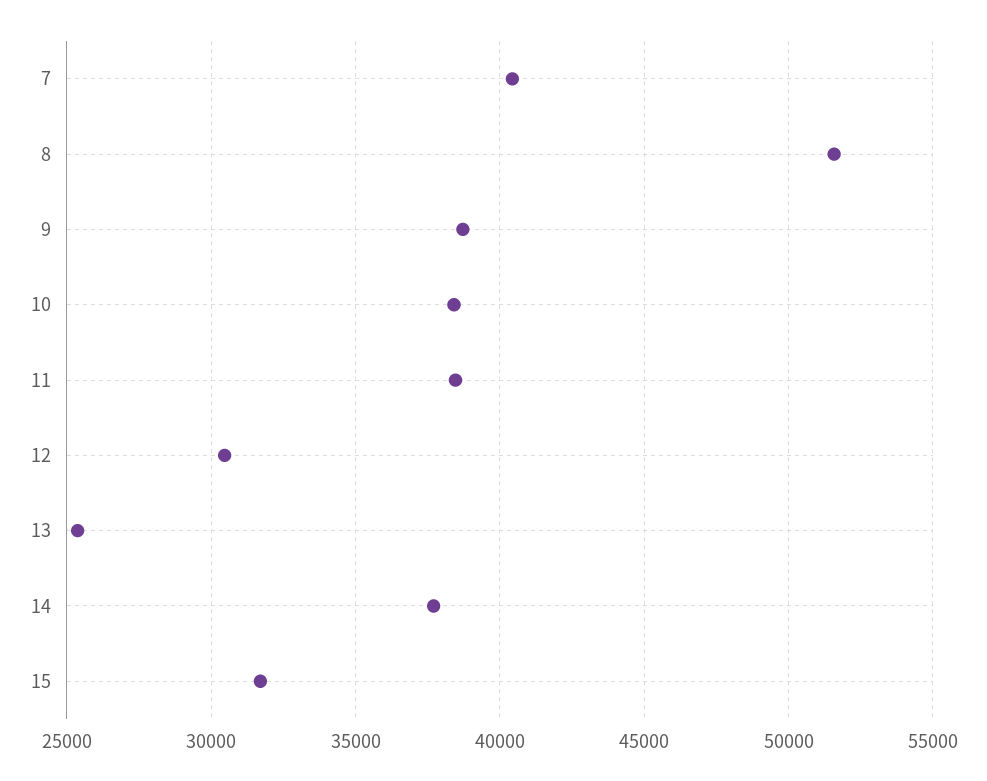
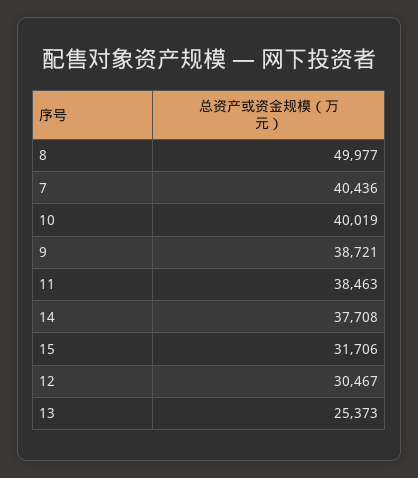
8: 51500 -> 49977
10: 38500 -> 40019

